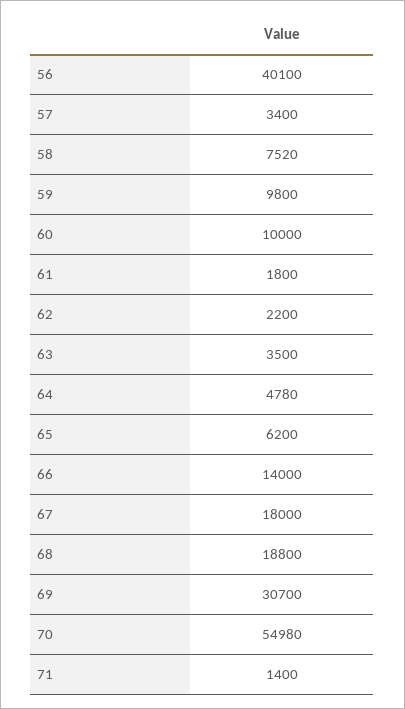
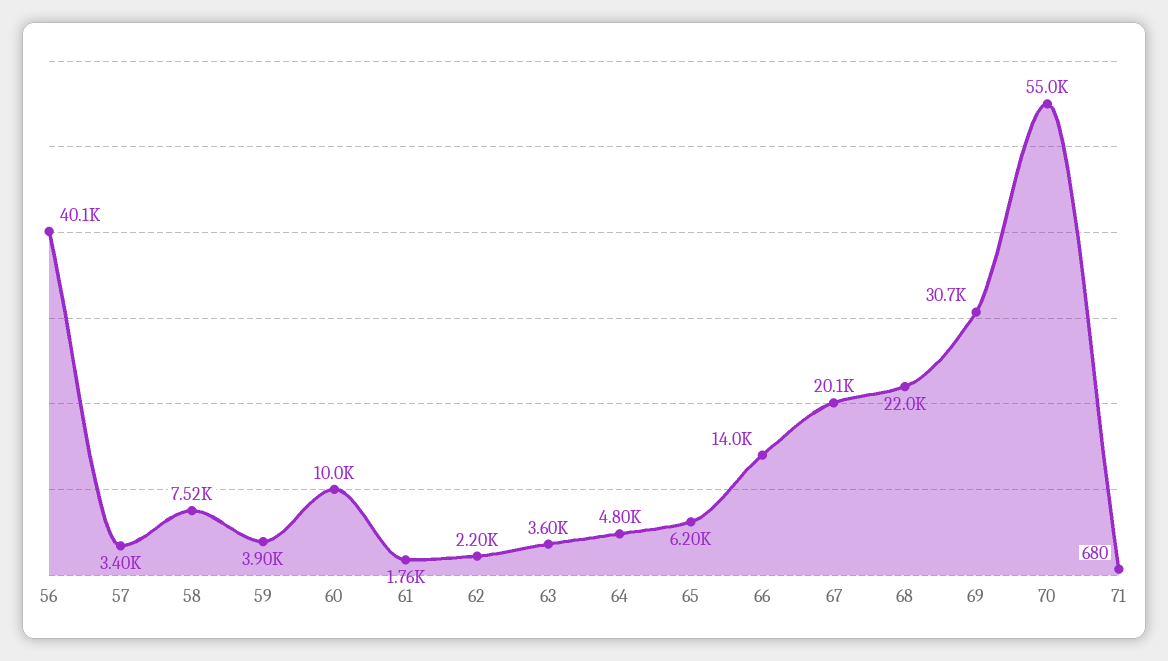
59: 9800 -> 3900
61: 1800 -> 1760
63: 3500 -> 3600
64: 4780 -> 4800
67: 18000 -> 20100
68: 18800 -> 22000
70: 54980 -> 55000
71: 1400 -> 680

